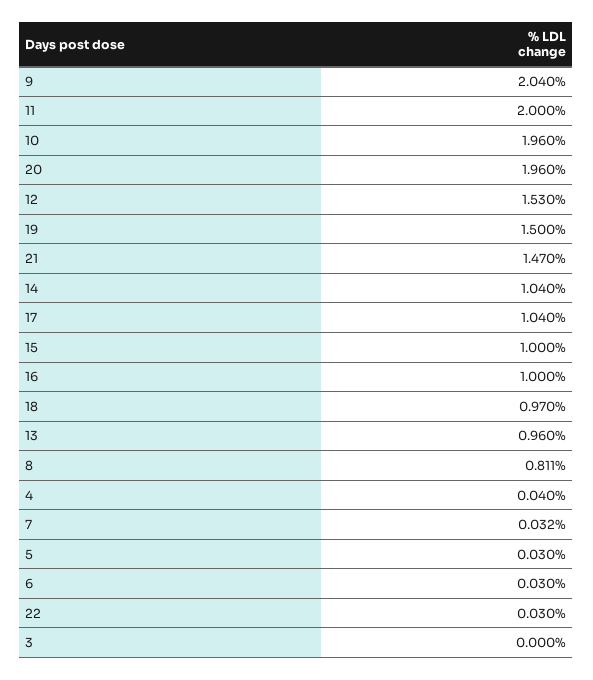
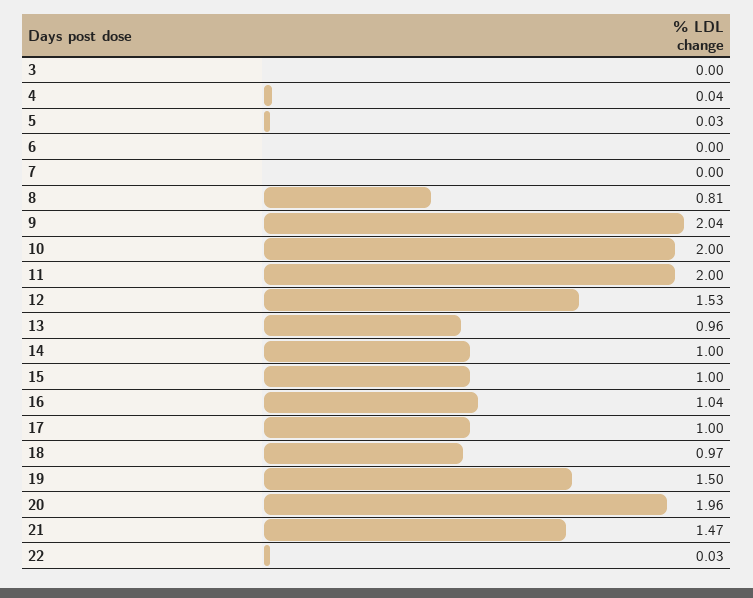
10: 1.96 -> 2
14: 1.04 -> 1
17: 1.04 -> 1
16: 1 -> 1.04
7: 0.032 -> 0
6: 0.03 -> 0

